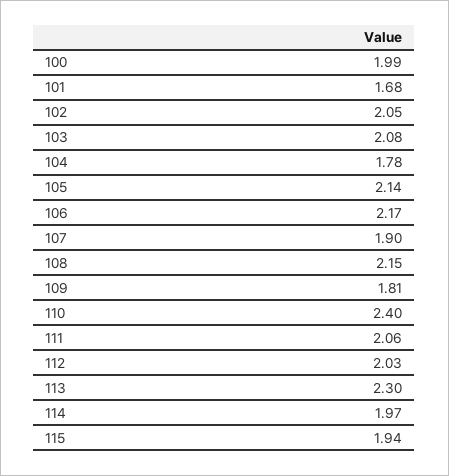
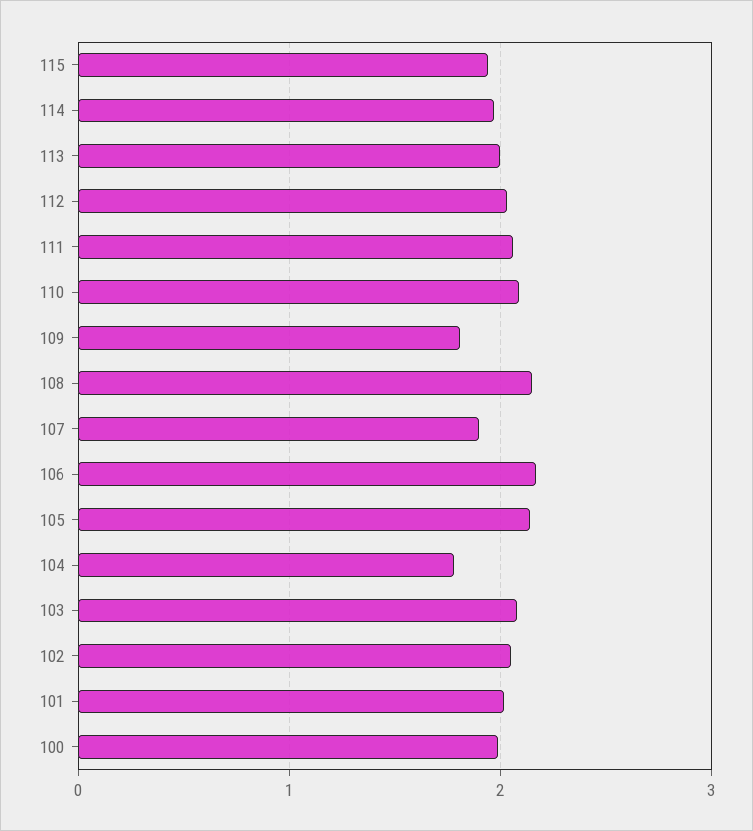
101: 1.68 -> 2
110: 2.4 -> 2.1
113: 2.3 -> 2

